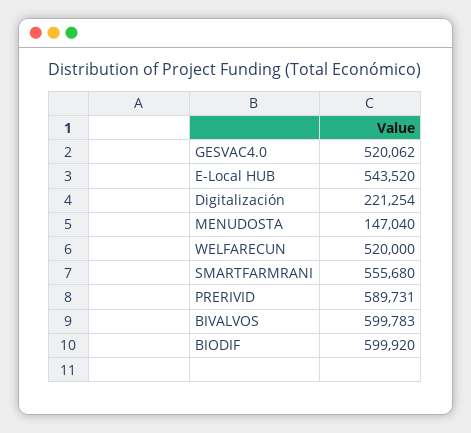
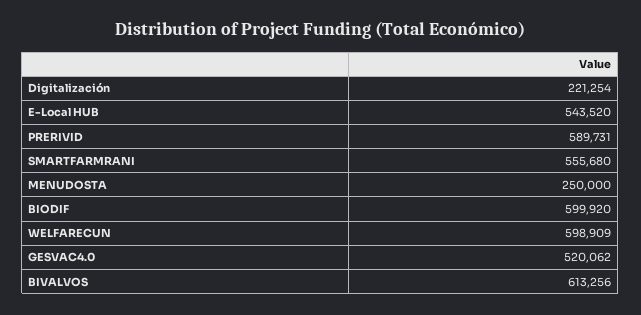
MENUDOSTA: 147040 -> 250000
WELFARECUN: 520000 -> 598909
BIVALVOS: 599783 -> 613256

